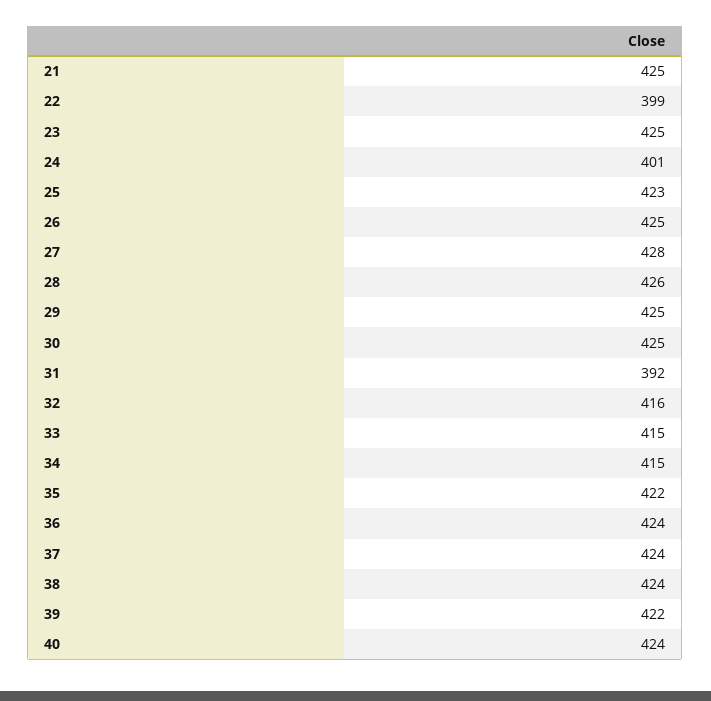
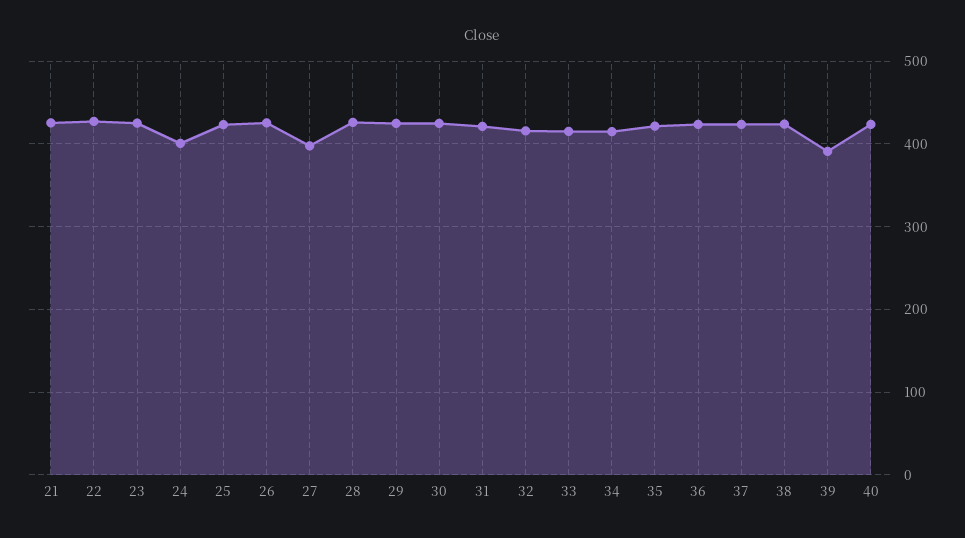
22: 399 -> 430
27: 428 -> 400
31: 392 -> 420
39: 422 -> 390

